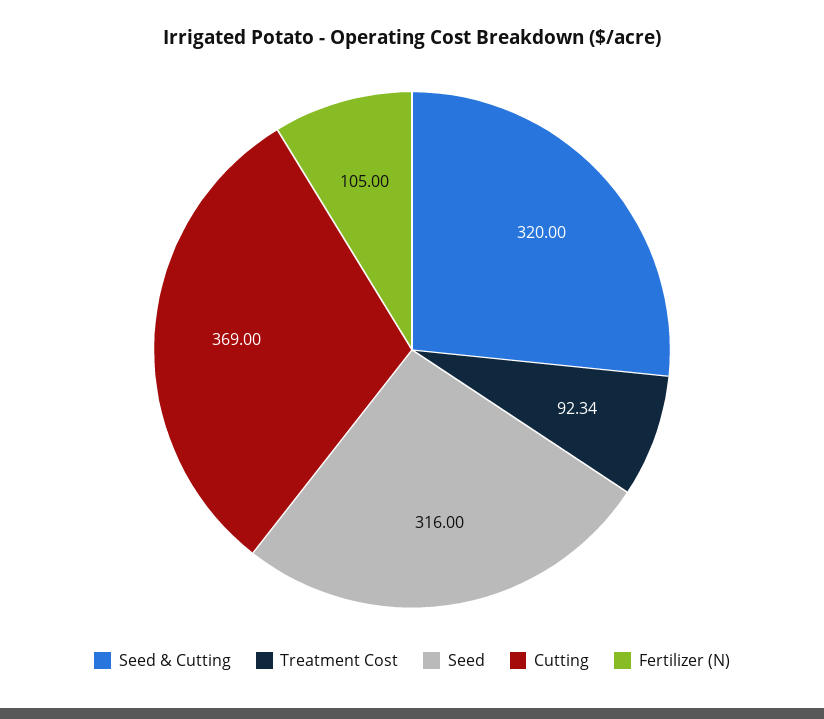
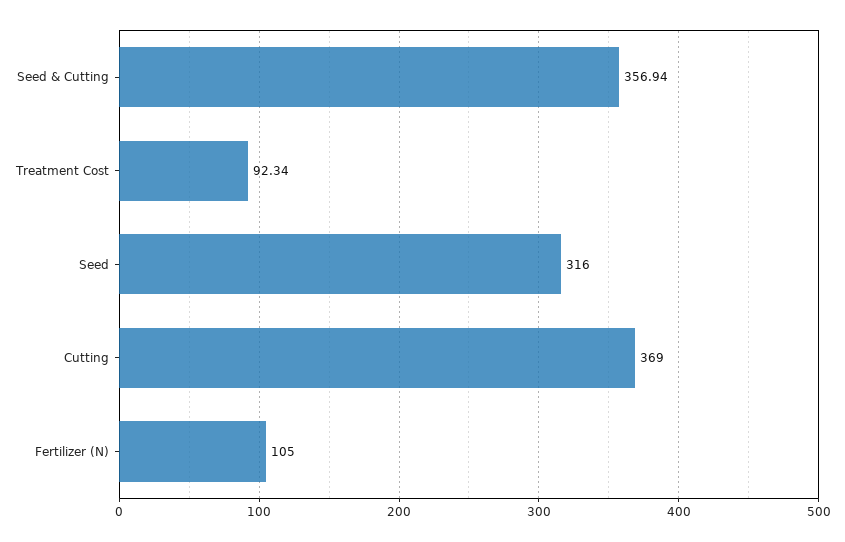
Seed & Cutting: 320 -> 356.94

